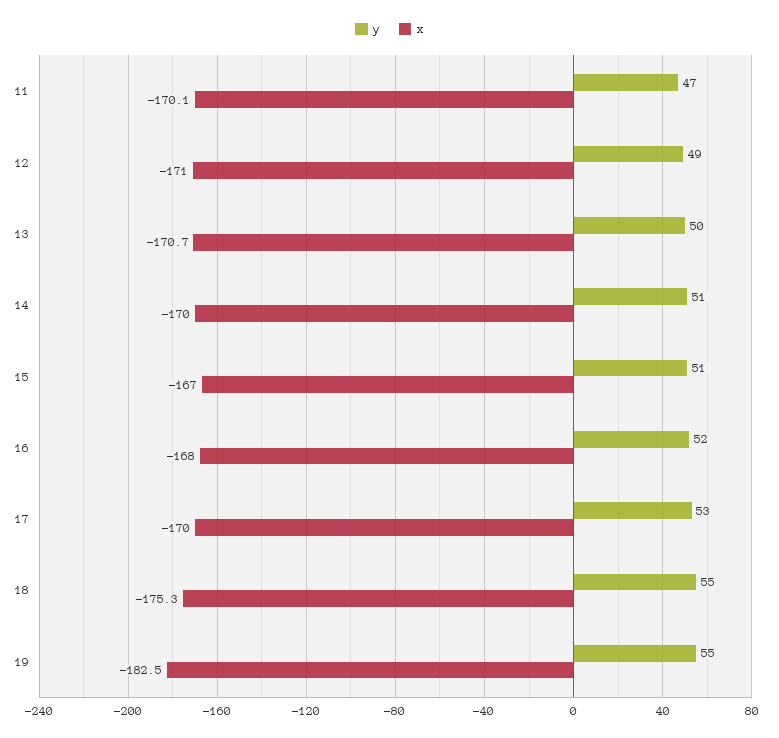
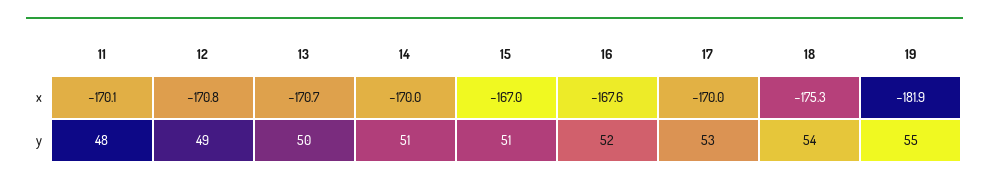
y, 11: 47 -> 48
x, 12: -171 -> -170.8
x, 16: -168 -> -167.6
y, 18: 55 -> 54
x, 19: -182.5 -> -181.9

